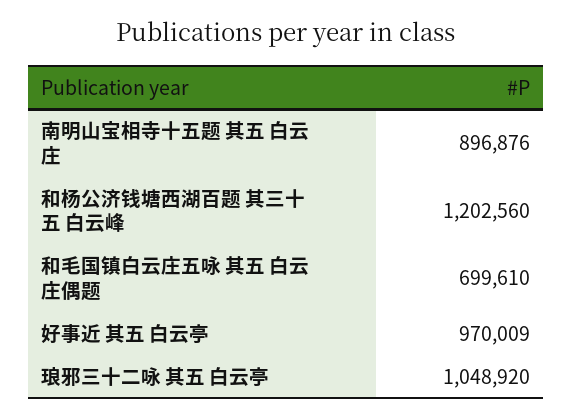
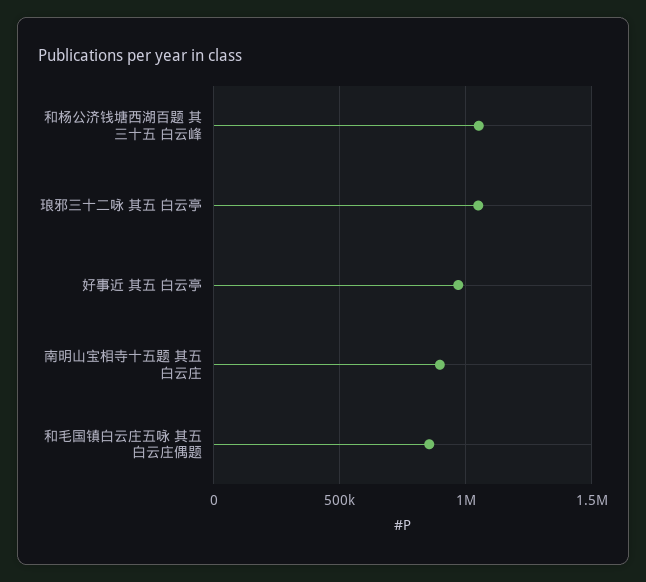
和杨公济钱塘西湖百题 其三十五 白云峰: 1202560 -> 1050000
和毛国镇白云庄五咏 其五 白云庄偶题: 699610 -> 850000

